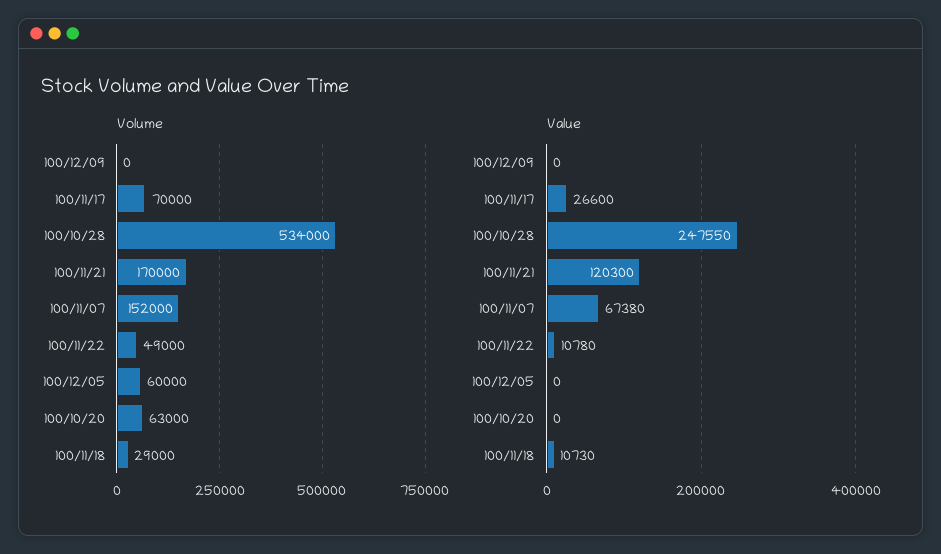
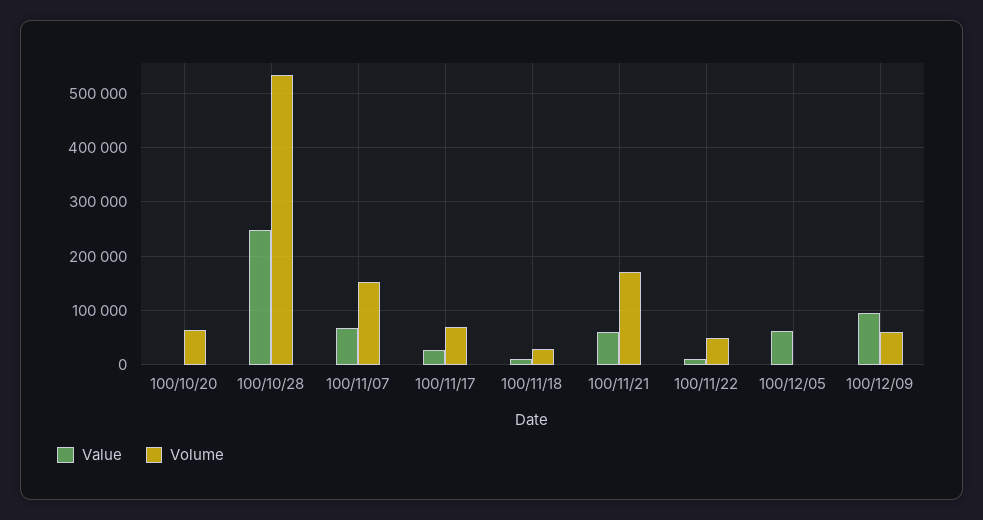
Volume, 100/12/09: 0 -> 60000
Volume, 100/12/05: 60000 -> 0
Value, 100/12/09: 0 -> 100000
Value, 100/11/21: 120300 -> 60000
Value, 100/12/05: 0 -> 60000

